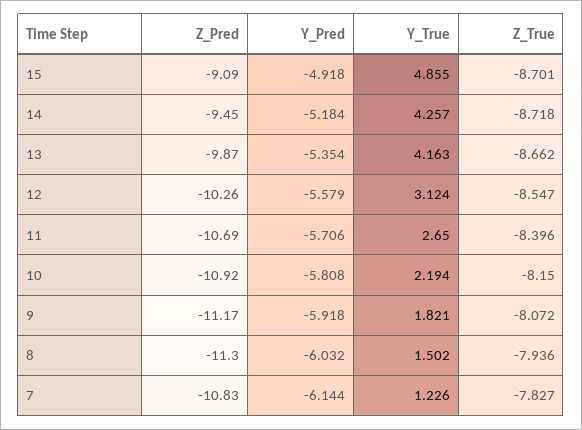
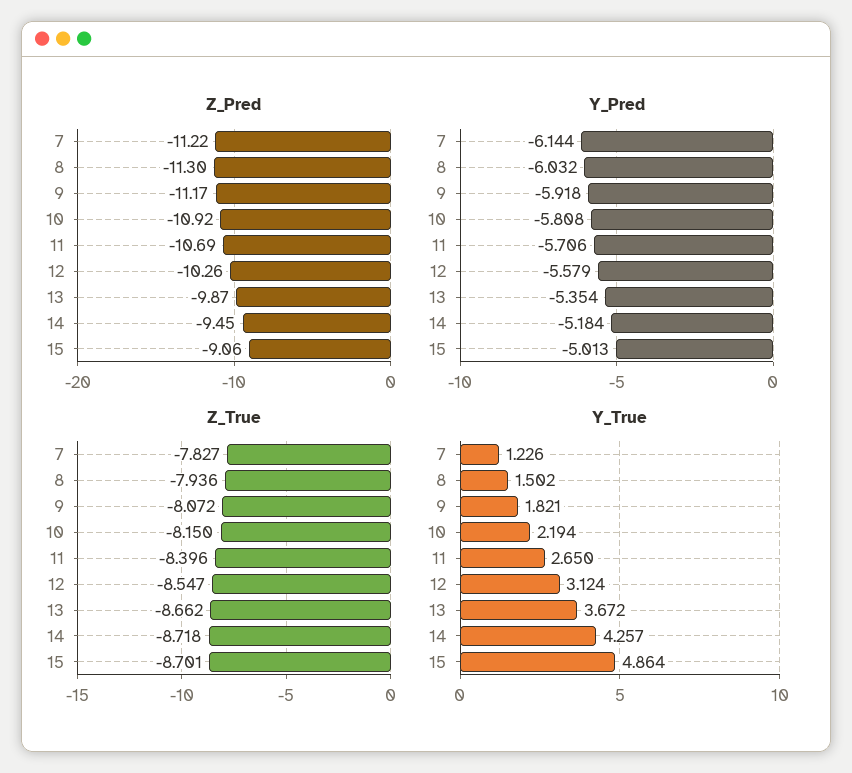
Z_Pred, 15: -9.09 -> -9.06
Y_Pred, 15: -4.918 -> -5.013
Y_True, 15: 4.855 -> 4.864
Y_True, 13: 4.163 -> 3.672
Z_Pred, 7: -10.83 -> -11.22

